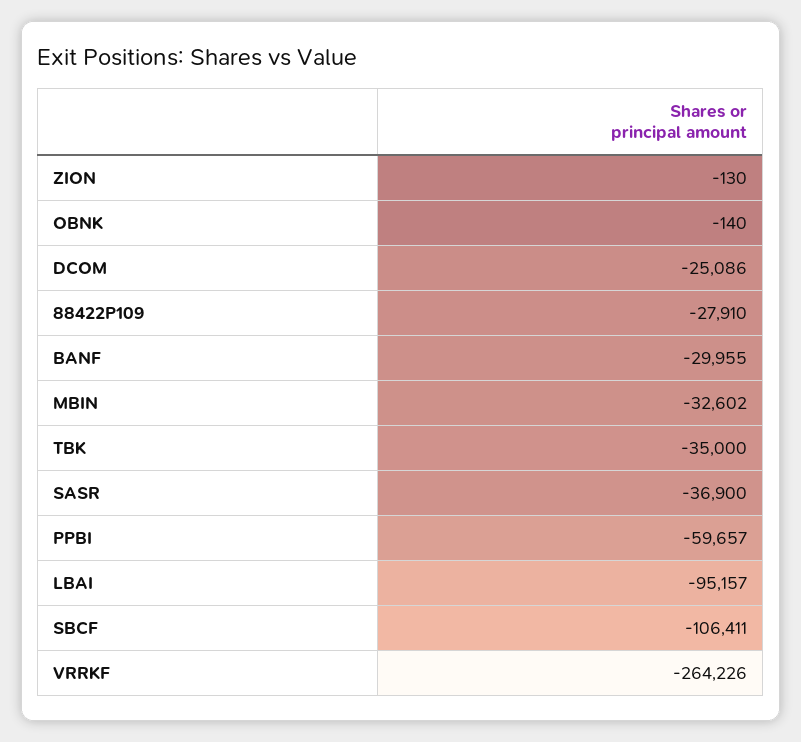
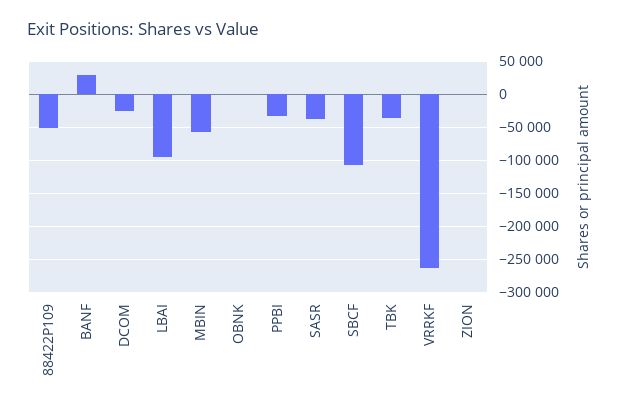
88422P109: -27910 -> -50000
BANF: -29955 -> 30000
MBIN: -32602 -> -60000
PPBI: -59657 -> -30000

